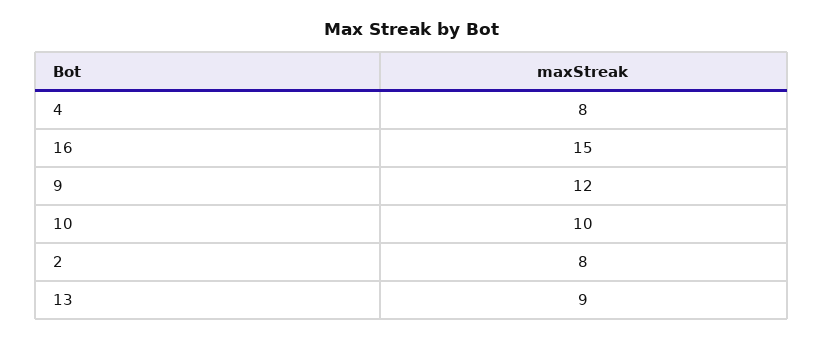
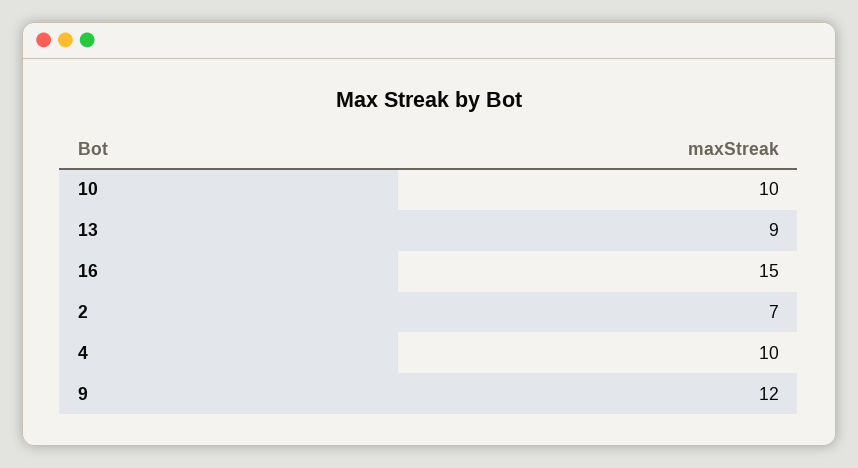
4: 8 -> 10
2: 8 -> 7

